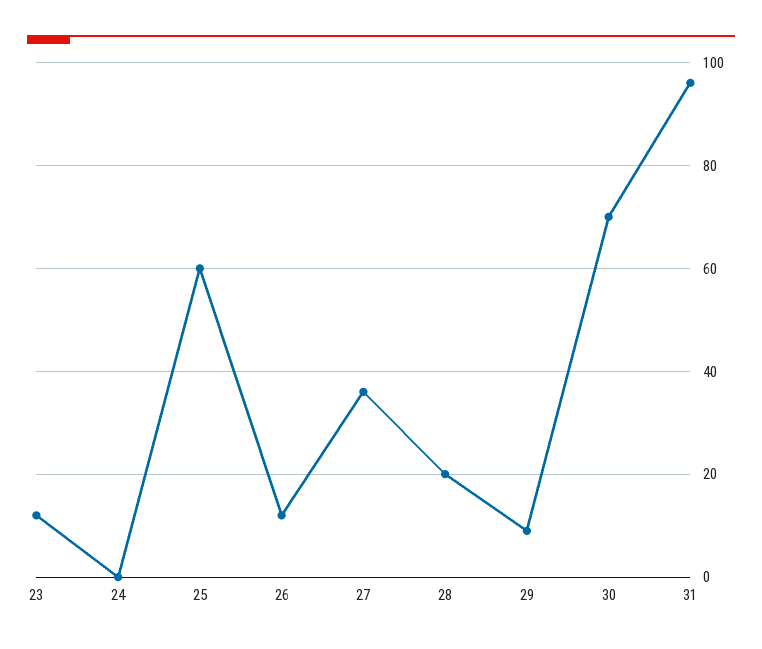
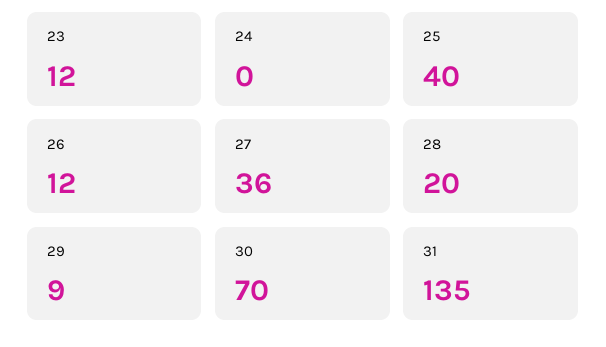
25: 60 -> 40
31: 95 -> 135

